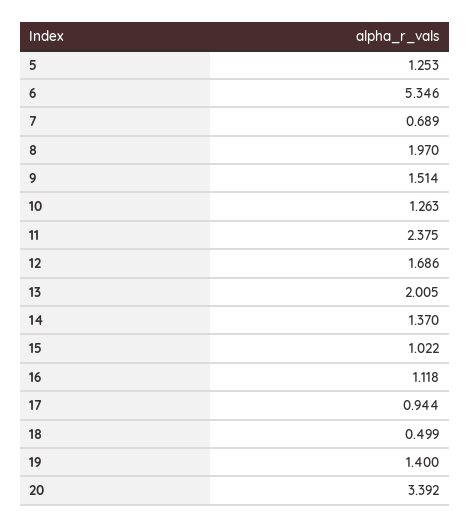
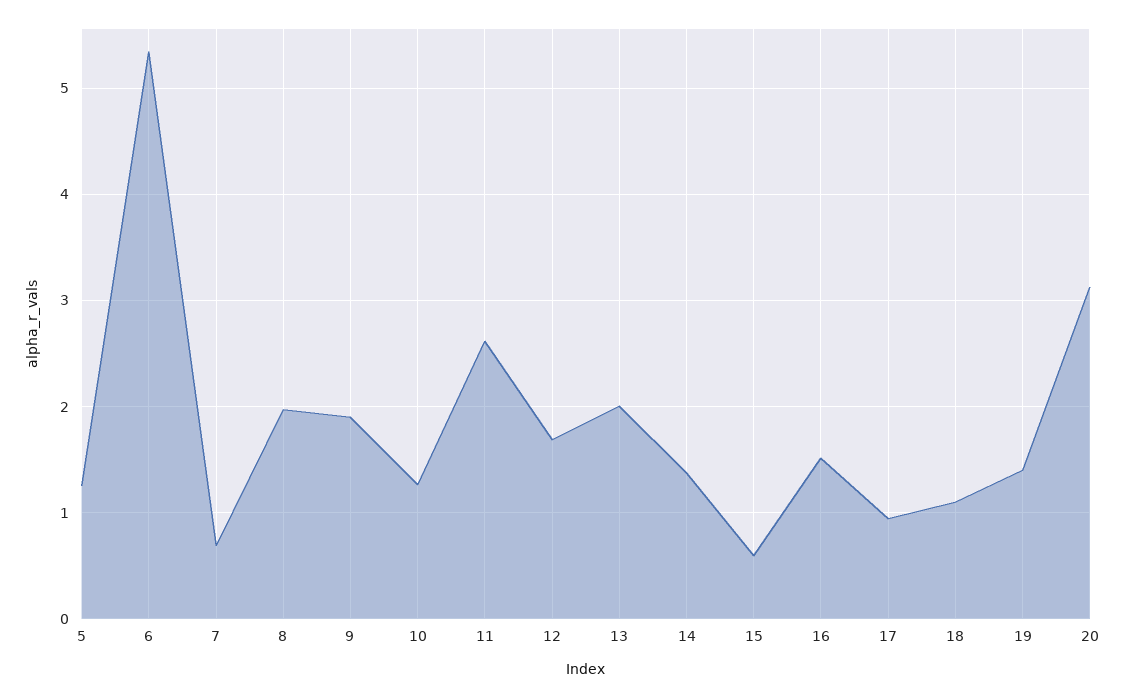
9: 1.514 -> 1.9
11: 2.375 -> 2.6
15: 1.022 -> 0.6
16: 1.118 -> 1.5
18: 0.499 -> 1.1
20: 3.392 -> 3.1

